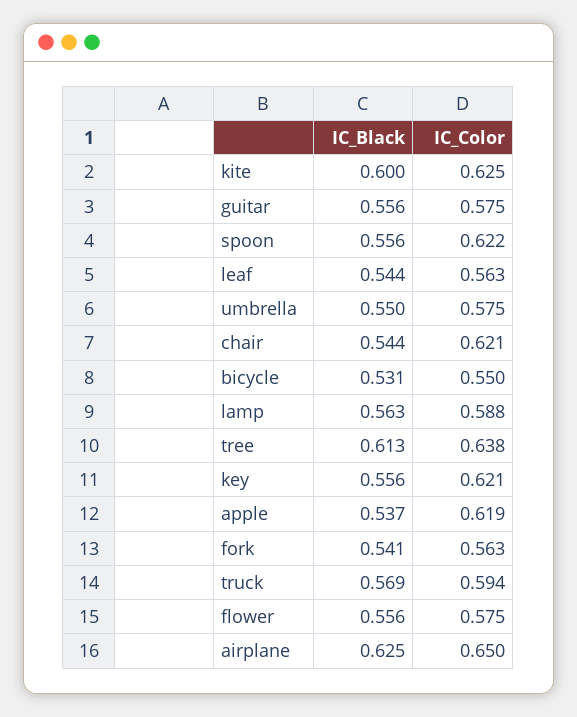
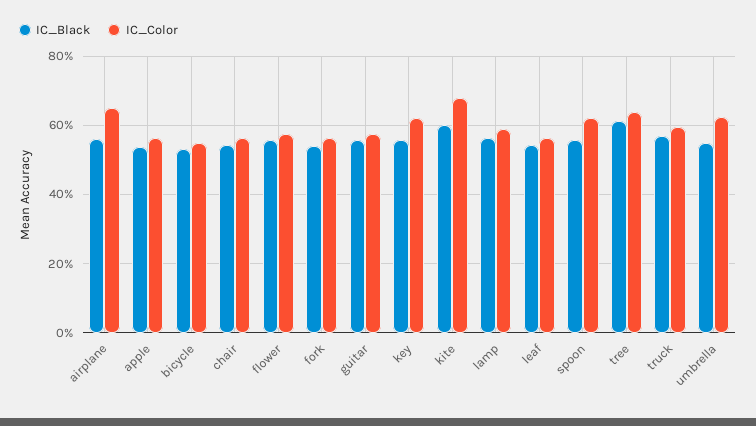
IC_Color, kite: 0.625 -> 0.68
IC_Color, umbrella: 0.575 -> 0.62
IC_Color, chair: 0.621 -> 0.56
IC_Color, apple: 0.619 -> 0.56
IC_Black, airplane: 0.625 -> 0.56

